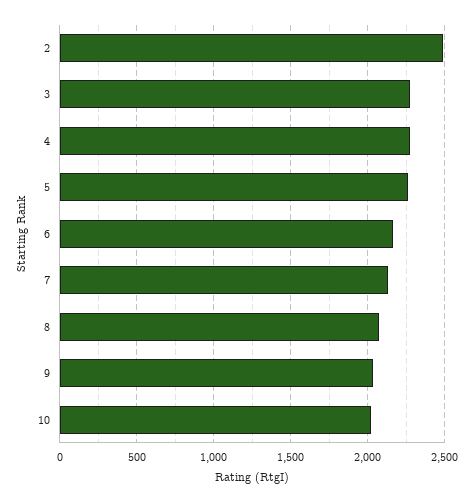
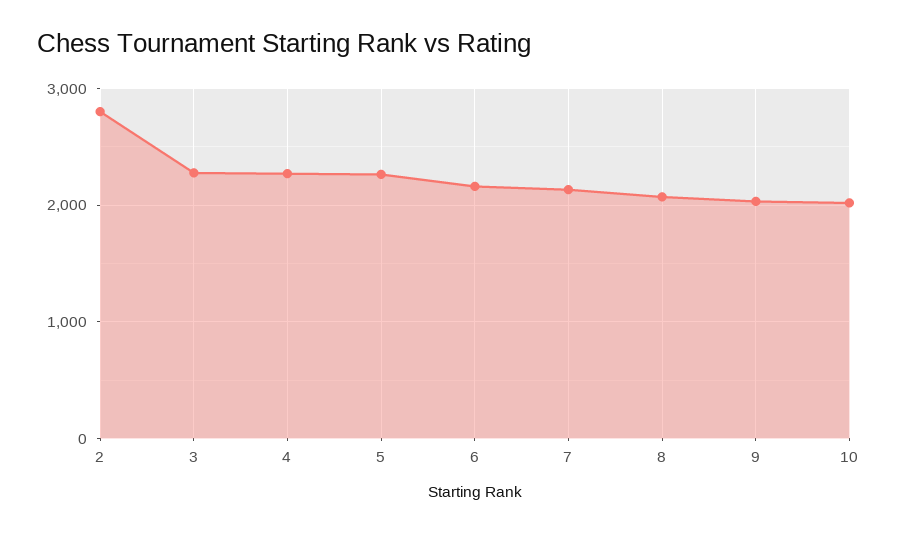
2: 2500 -> 2800

